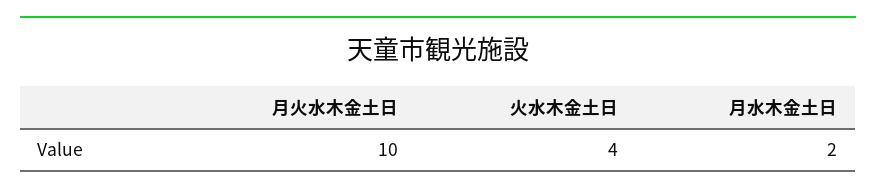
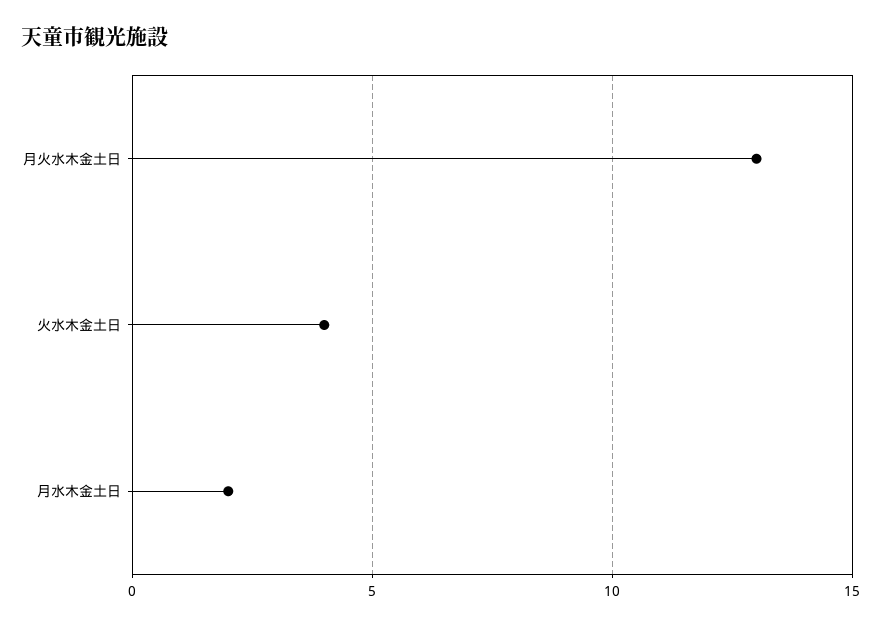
月火水木金土日: 10 -> 13

